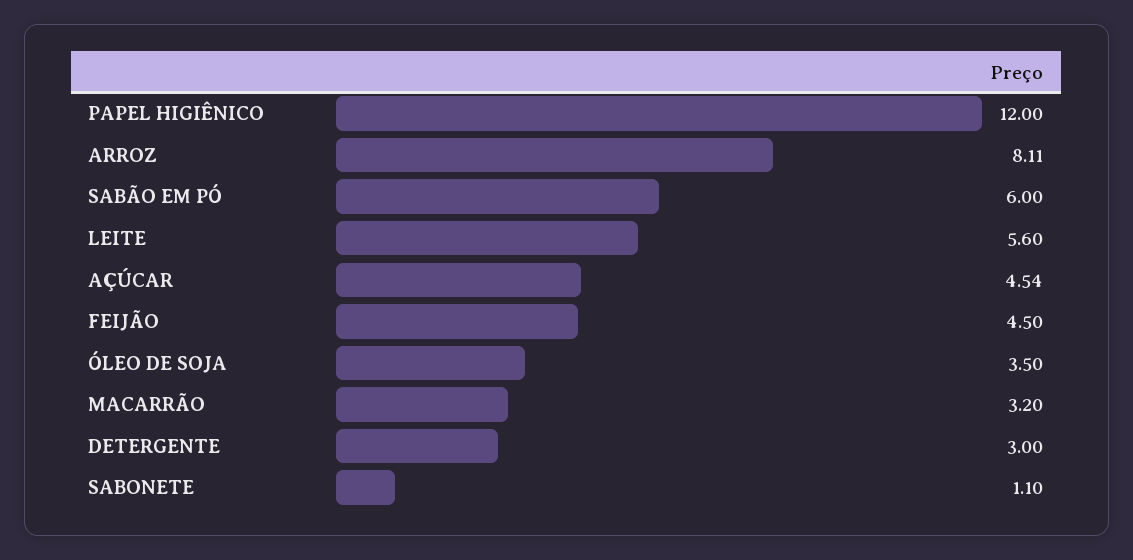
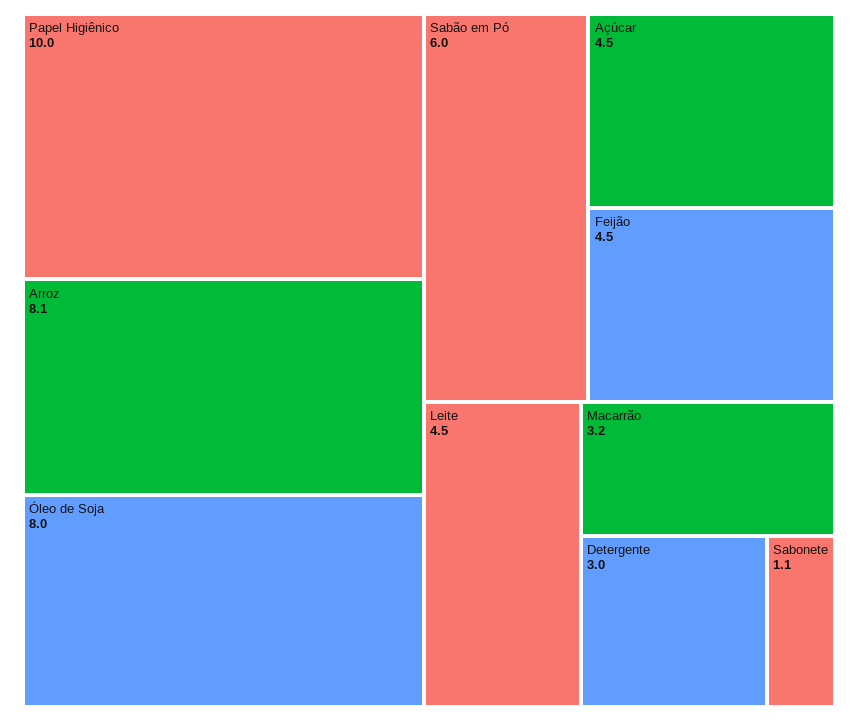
PAPEL HIGIÊNICO: 12 -> 10
LEITE: 5.6 -> 4.5
ÓLEO DE SOJA: 3.5 -> 8

